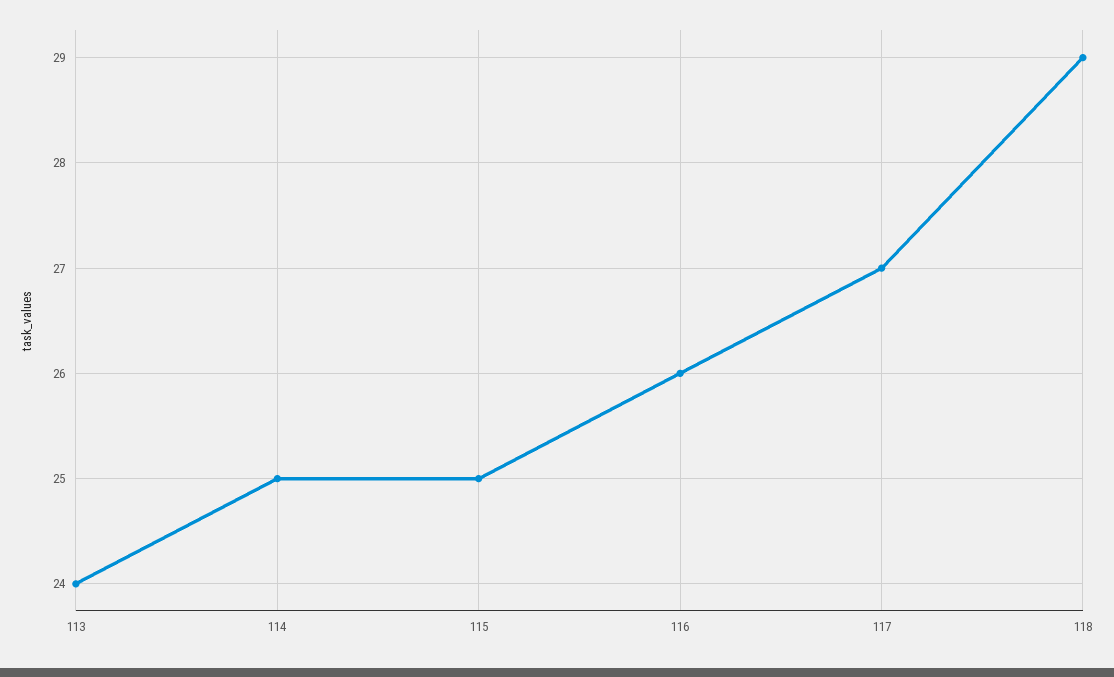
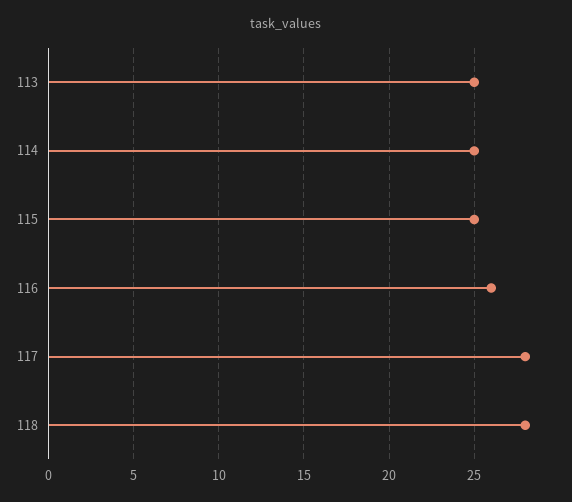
113: 24 -> 25
117: 27 -> 28
118: 29 -> 28

